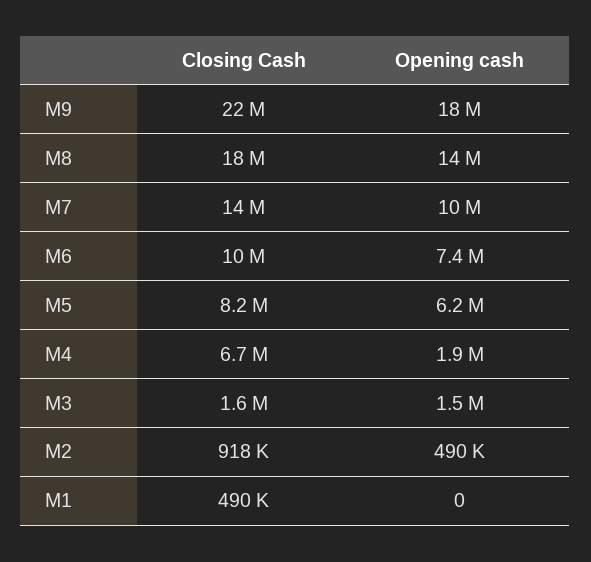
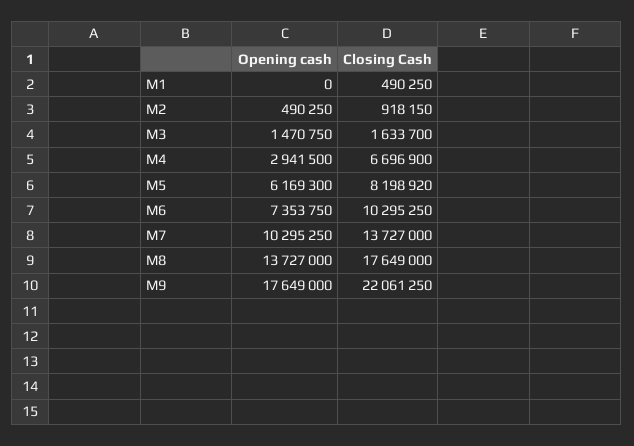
Opening cash, M4: 1900000 -> 2941500

